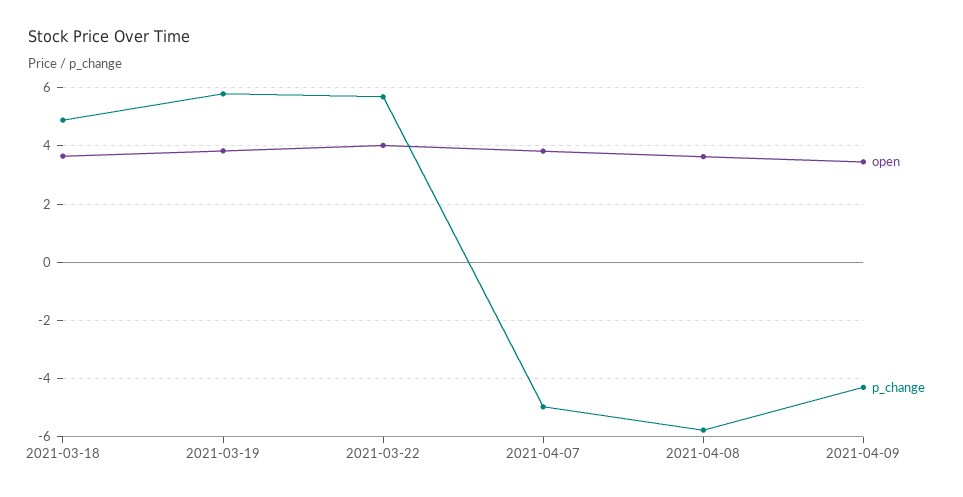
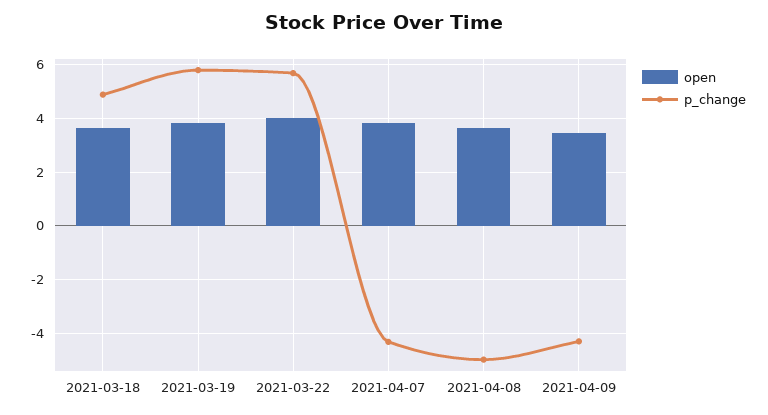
p_change, 2021-04-07: -5 -> -4.25
p_change, 2021-04-08: -5.75 -> -5

